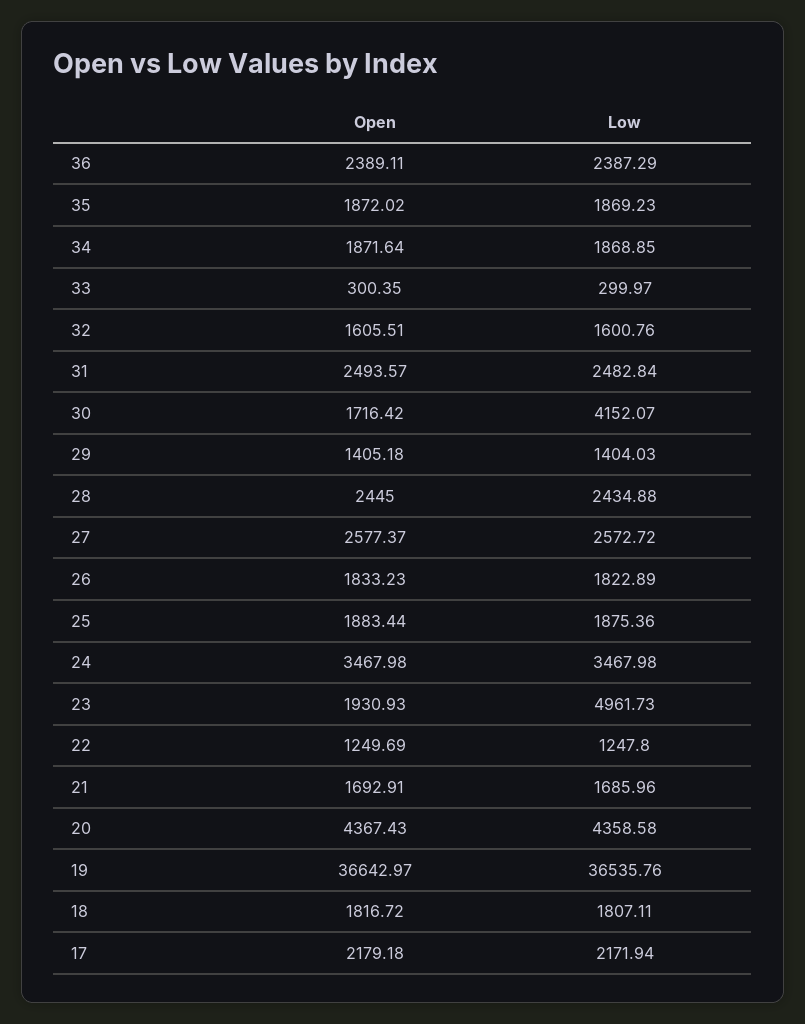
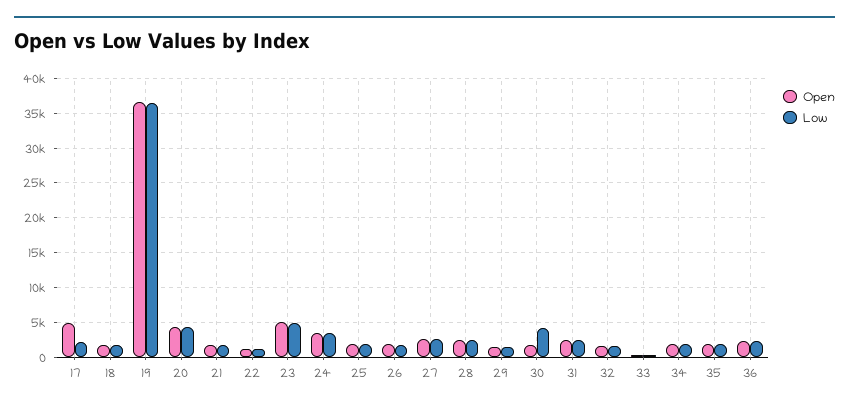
Open, 23: 1930.93 -> 5000
Open, 17: 2179.18 -> 5000

